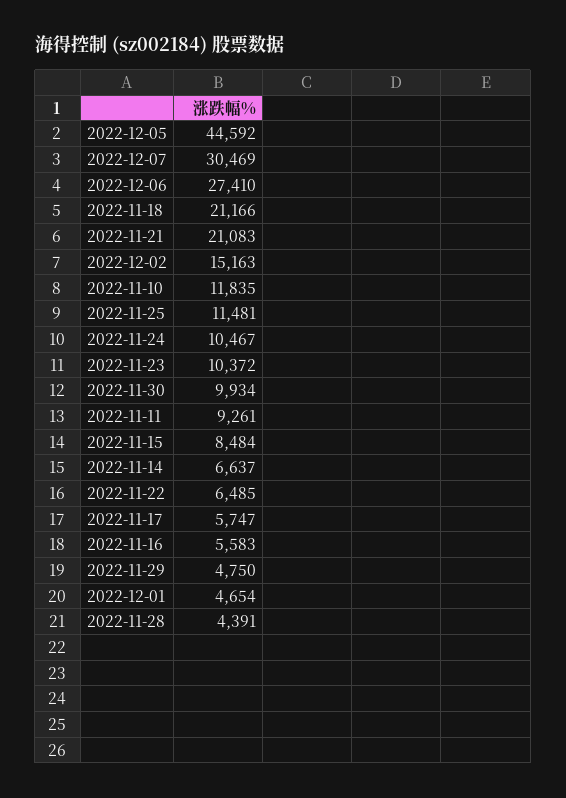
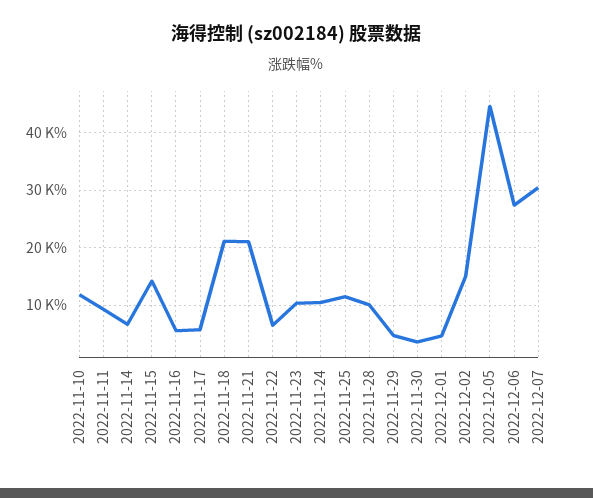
2022-11-30: 9934 -> 4000
2022-11-15: 8484 -> 14000
2022-11-28: 4391 -> 10000

